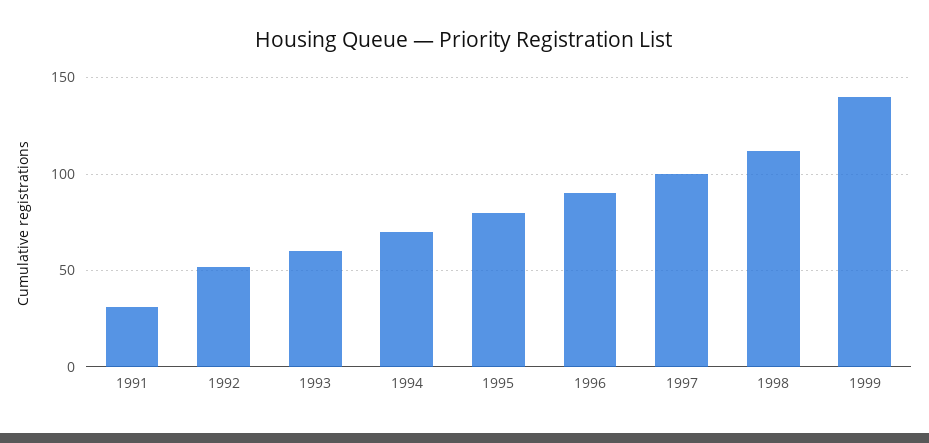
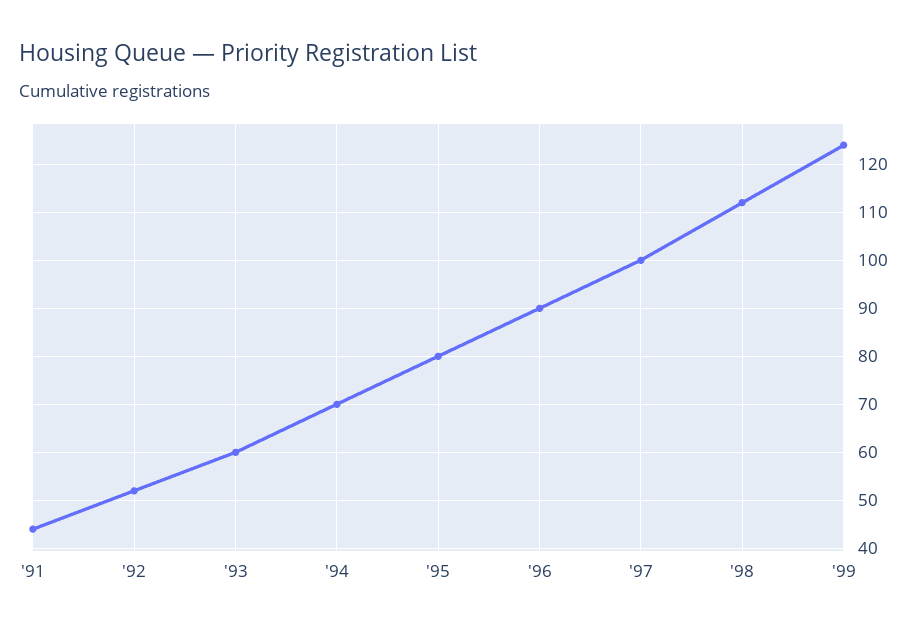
1991: 30 -> 45
1999: 140 -> 125

